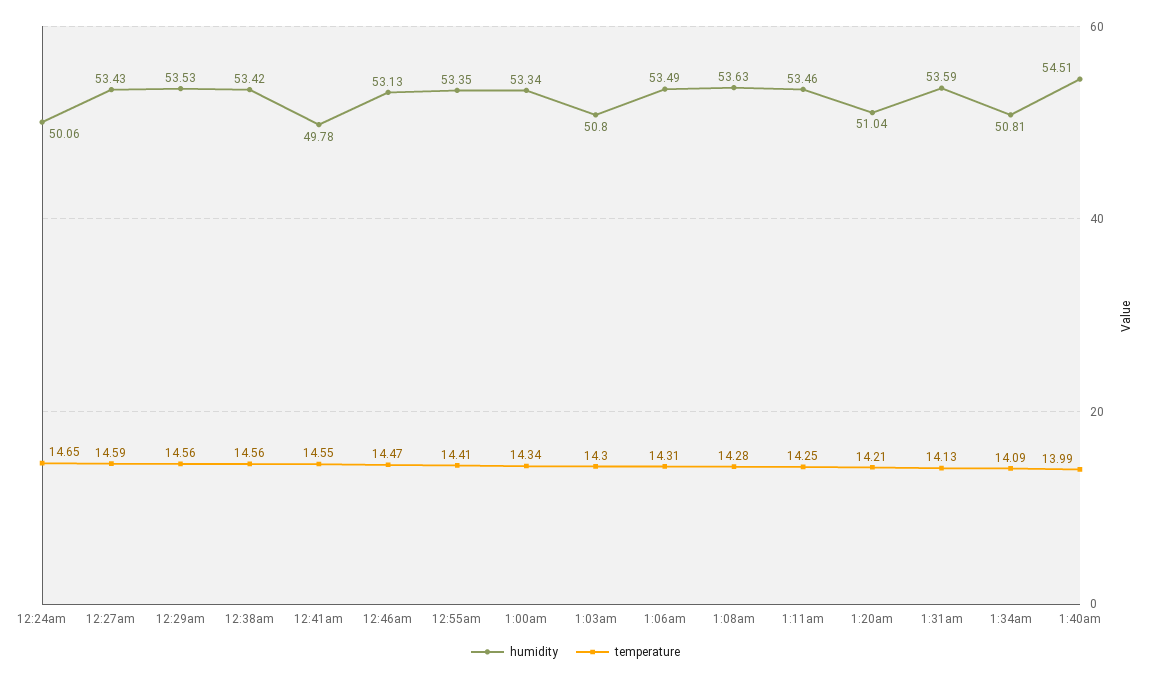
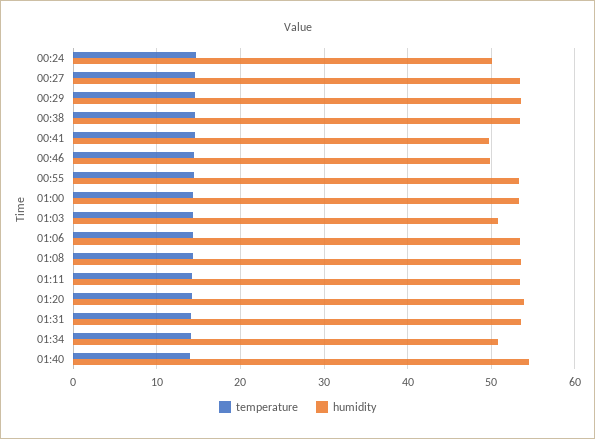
humidity, 12:46am: 53.13 -> 50
humidity, 1:20am: 51.04 -> 54

